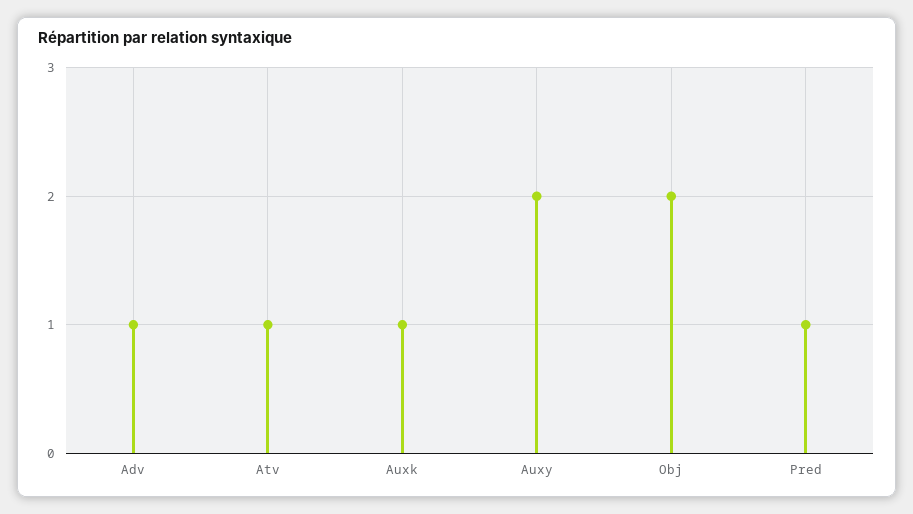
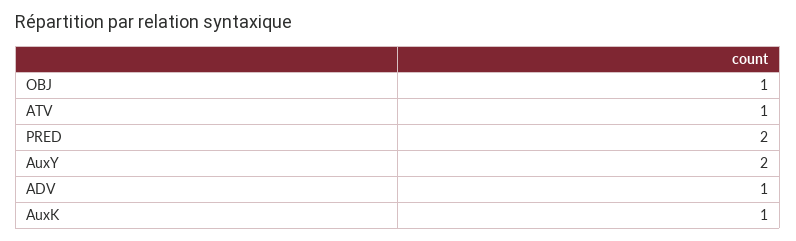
Obj: 2 -> 1
Pred: 1 -> 2

